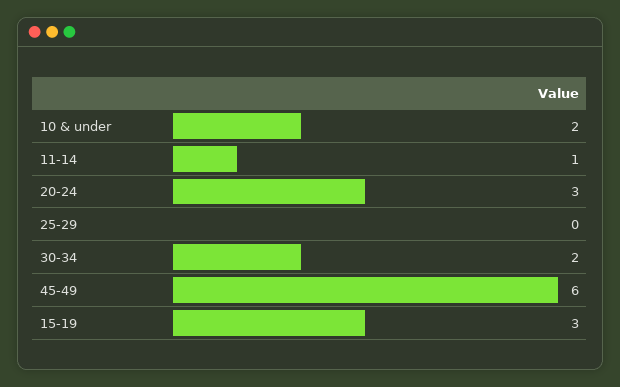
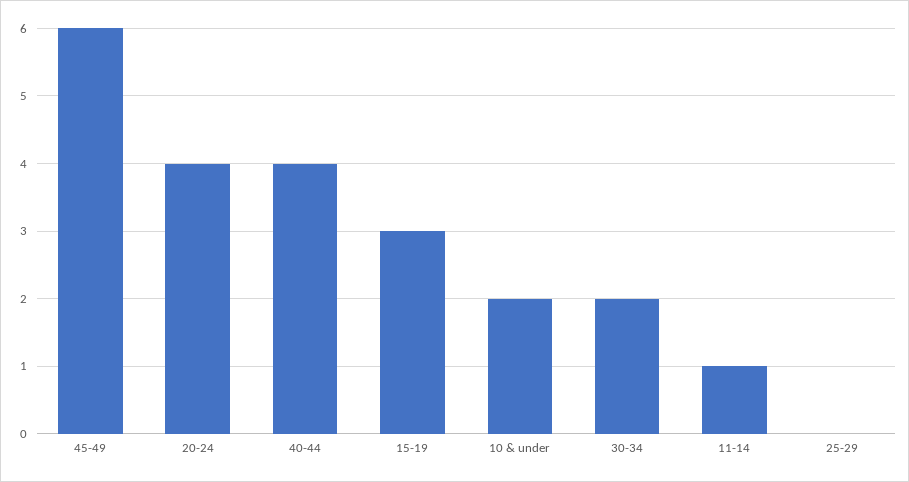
20-24: 3 -> 4
40-44: none -> 4

